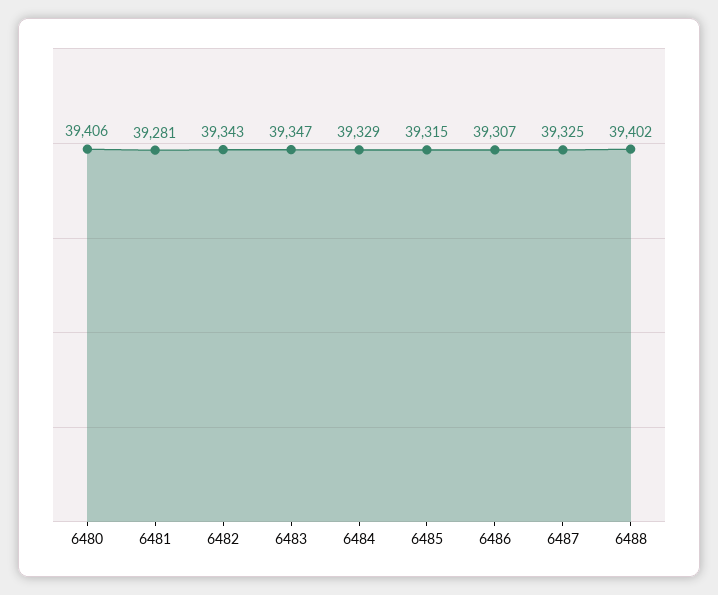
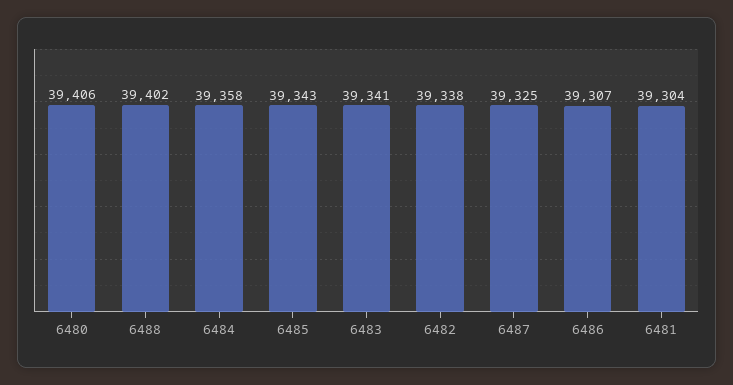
6481: 39281 -> 39304
6482: 39343 -> 39338
6483: 39347 -> 39341
6484: 39329 -> 39358
6485: 39315 -> 39343

